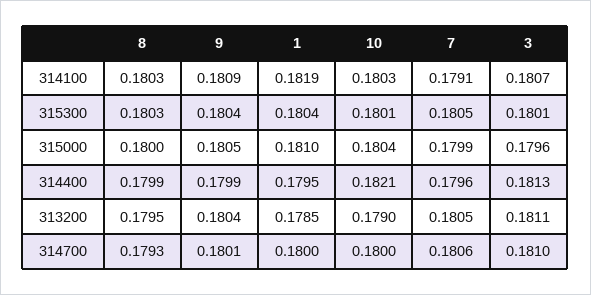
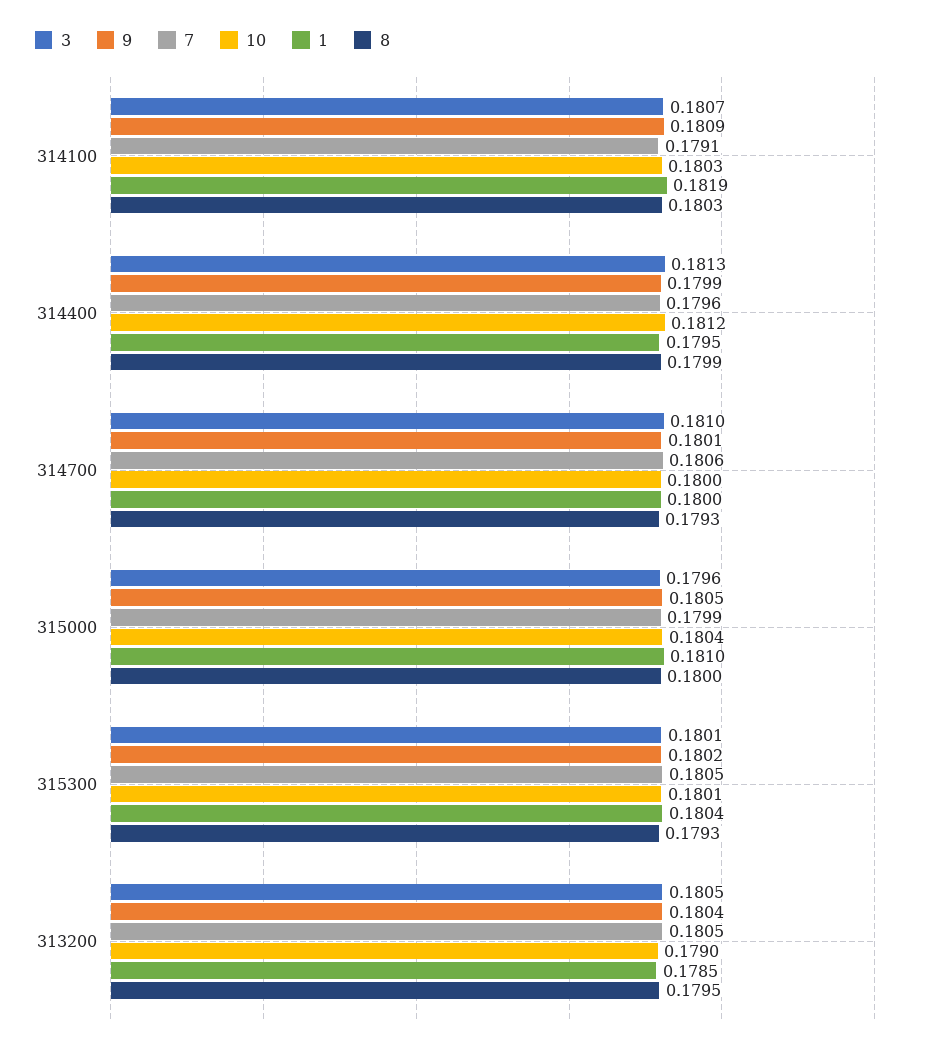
8, 315300: 0.1803 -> 0.1793
9, 315300: 0.1804 -> 0.1802
10, 314400: 0.1821 -> 0.1812
3, 313200: 0.1811 -> 0.1805

